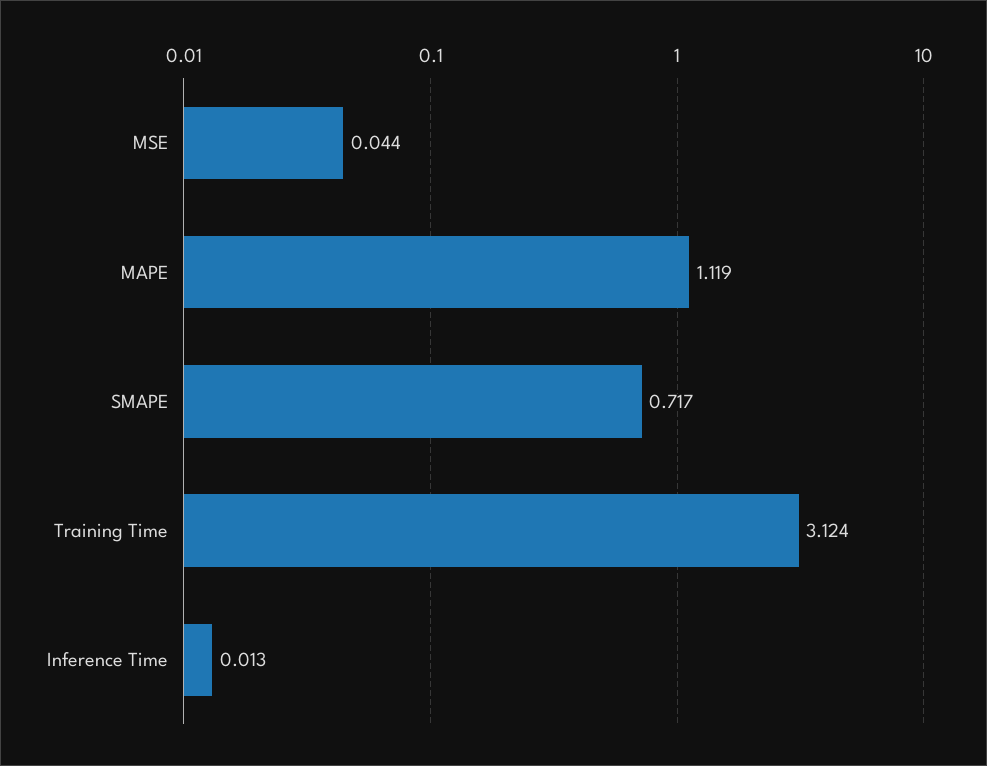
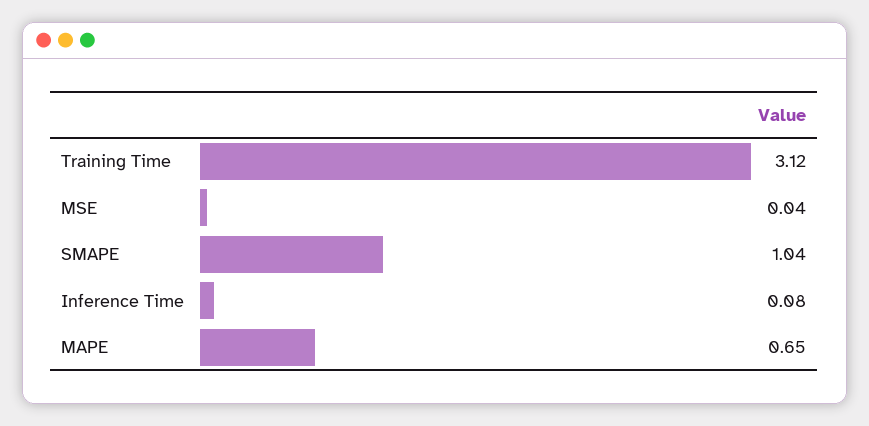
MAPE: 1.119 -> 0.65
SMAPE: 0.717 -> 1.04
Inference Time: 0.013 -> 0.08

